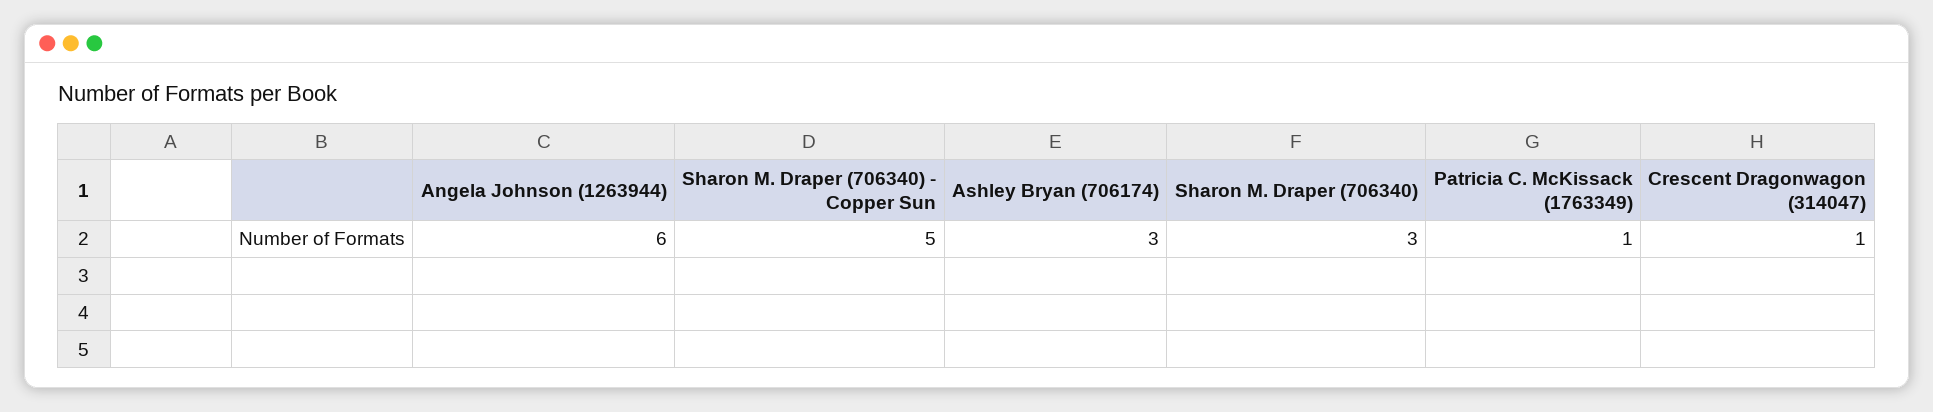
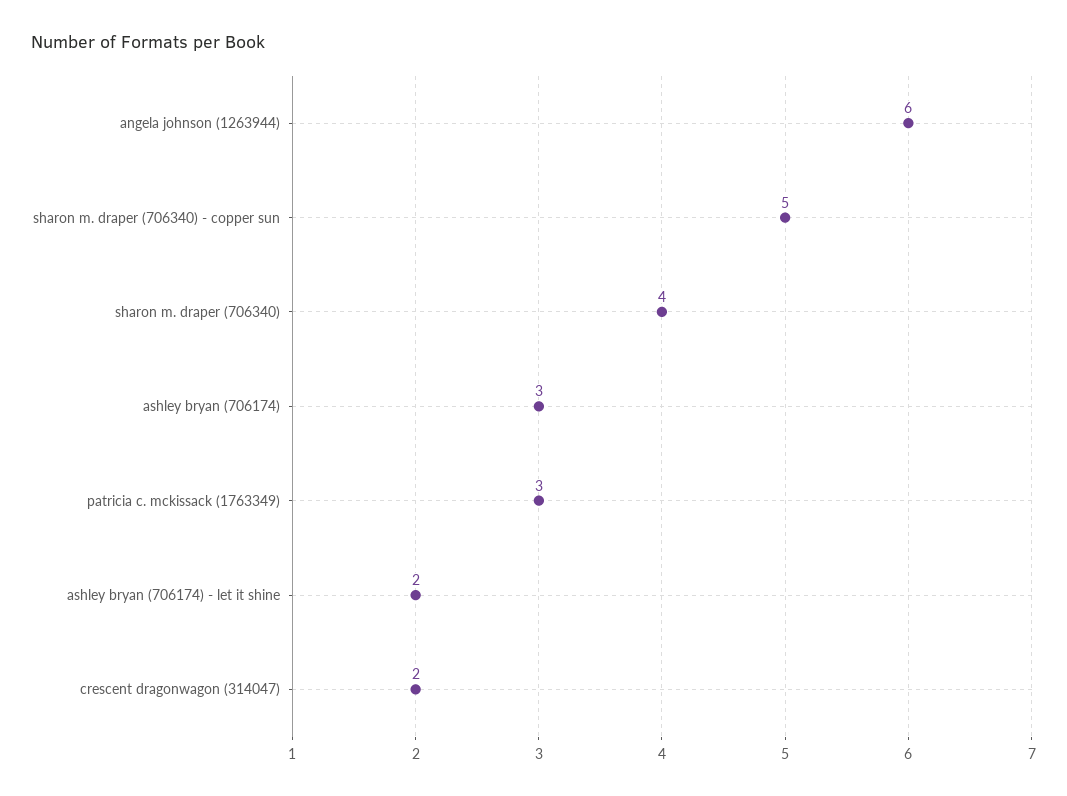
Sharon M. Draper (706340): 3 -> 4
Patricia C. McKissack (1763349): 1 -> 3
Crescent Dragonwagon (314047): 1 -> 2
ashley bryan (706174) - let it shine: none -> 2

